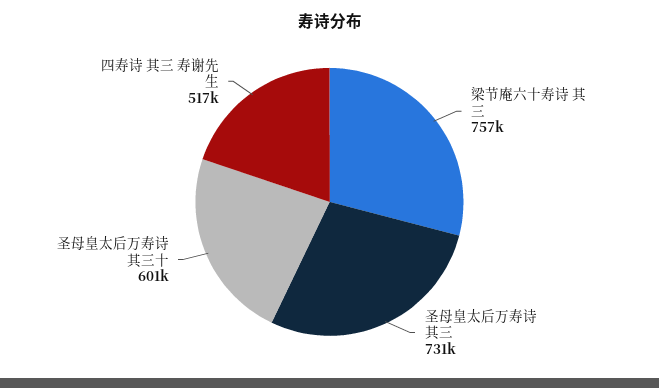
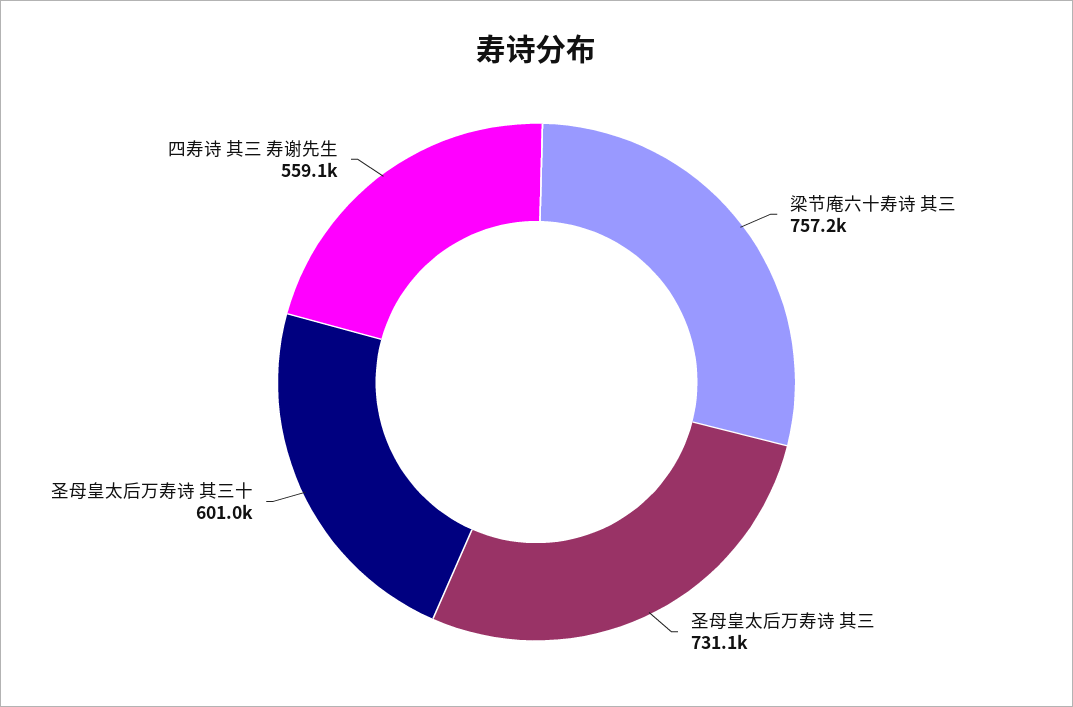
四寿诗 其三 寿谢先生: 517000 -> 559100

